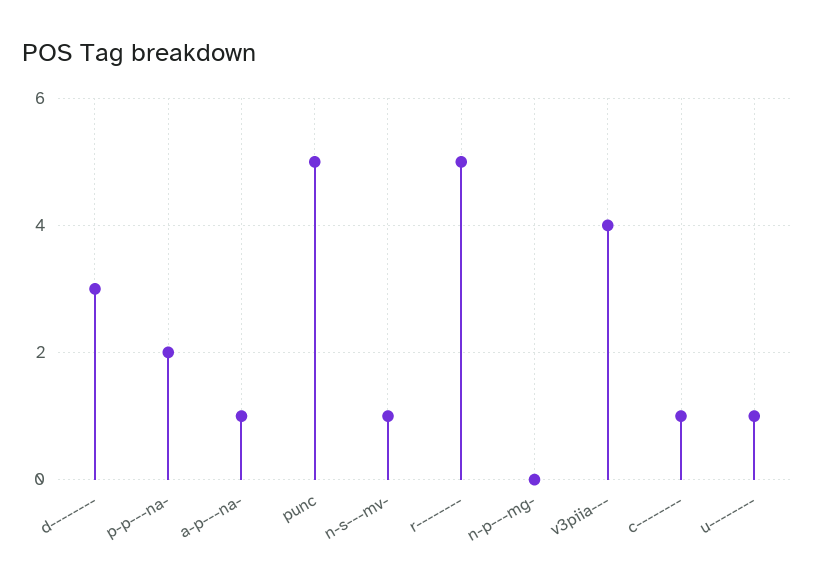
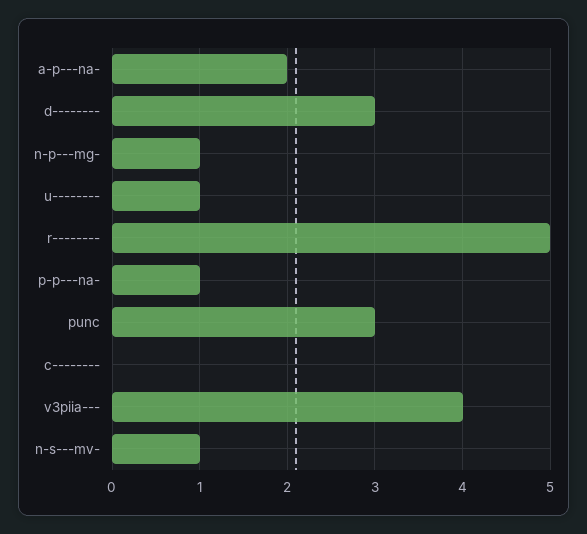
p-p---na-: 2 -> 1
a-p---na-: 1 -> 2
punc: 5 -> 3
n-p---mg-: 0 -> 1
c--------: 1 -> 0

